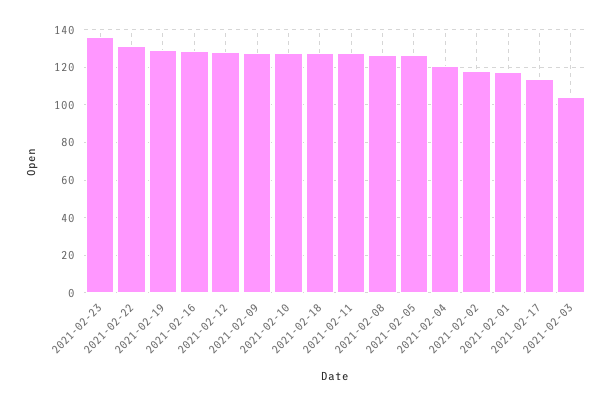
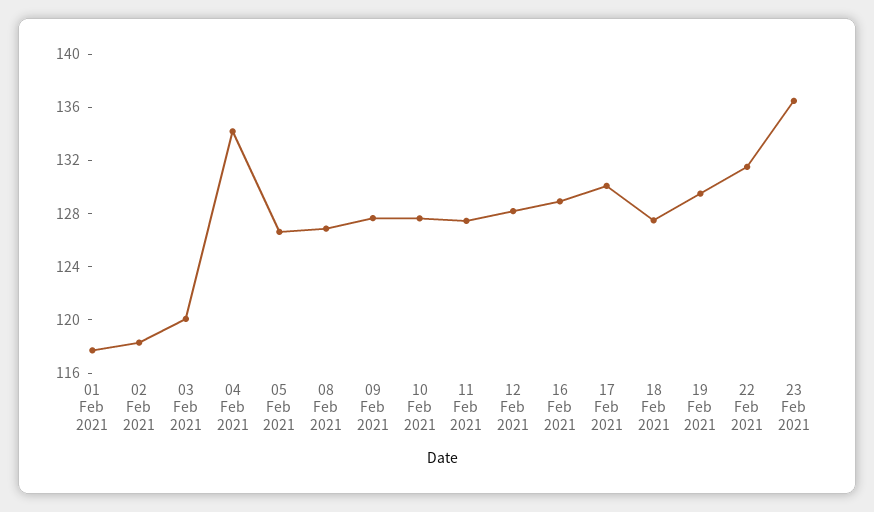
2021-02-04: 120 -> 134
2021-02-17: 115 -> 130
2021-02-03: 105 -> 120

